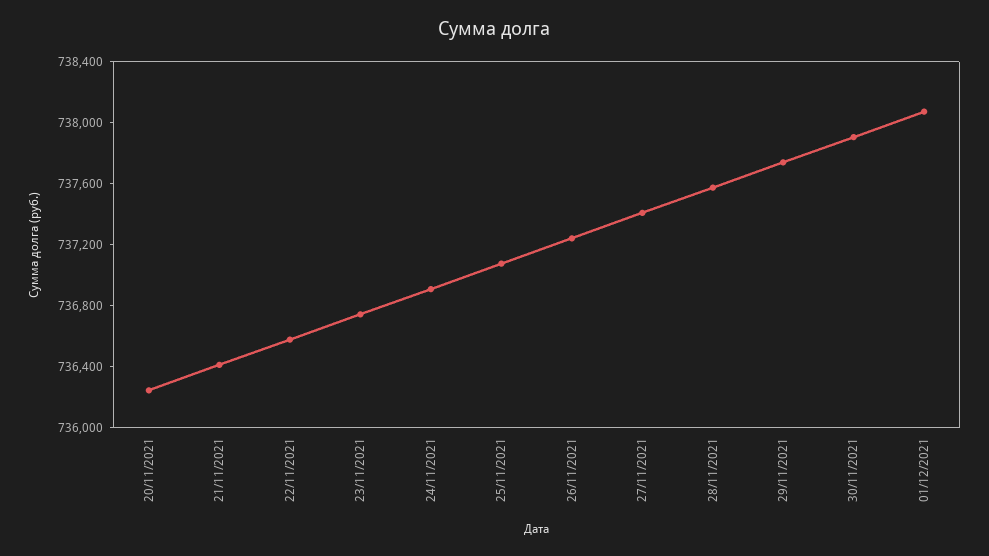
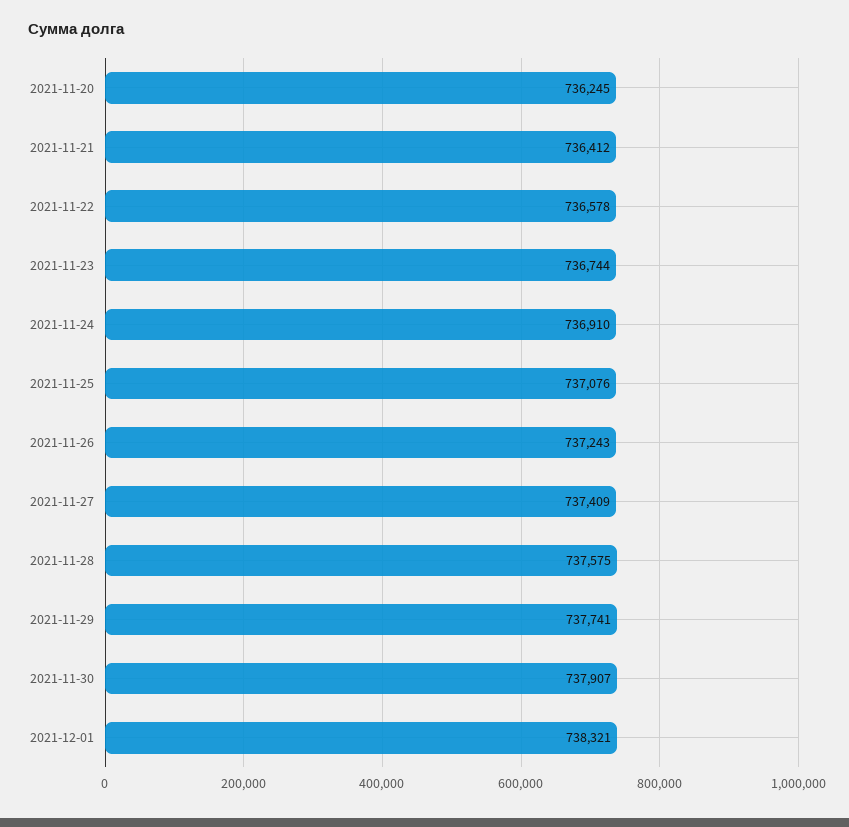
01/12/2021: 738100 -> 738321

